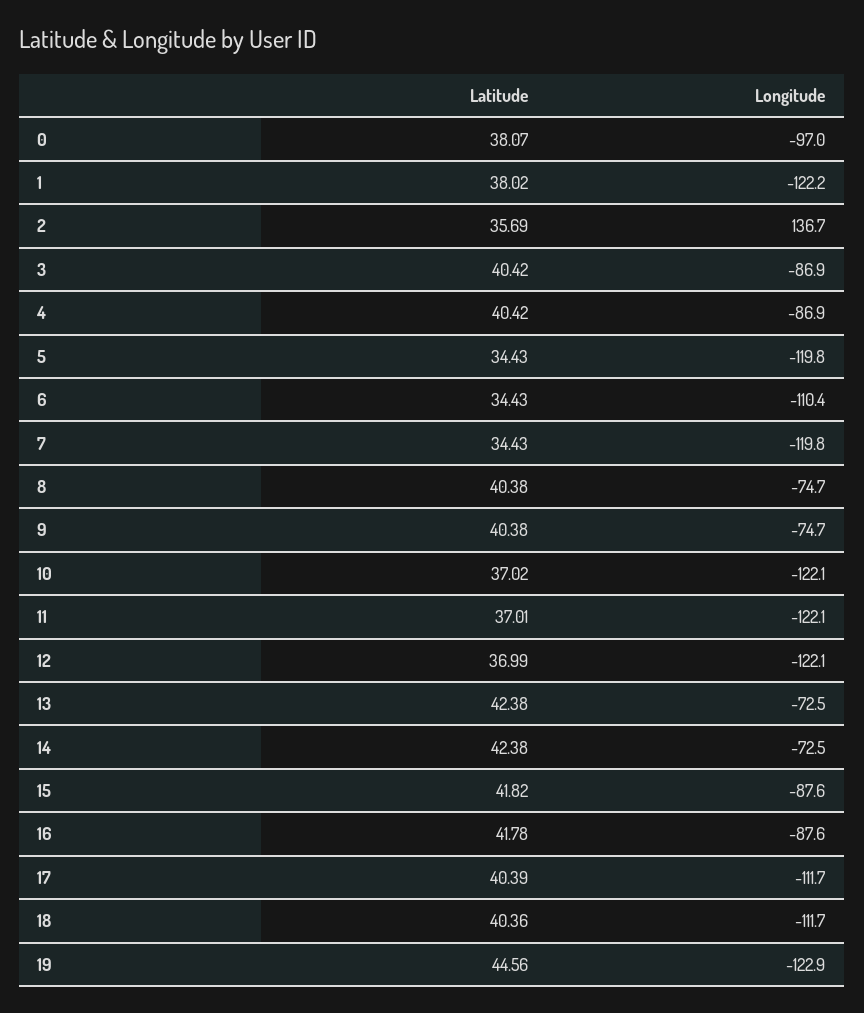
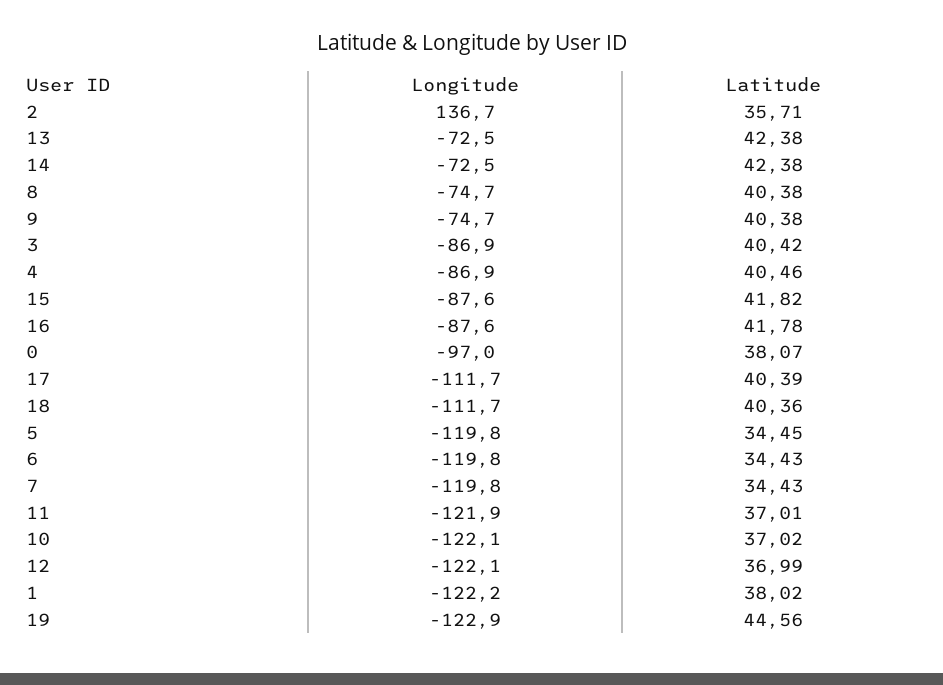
Latitude, 2: 35.69 -> 35.71
Latitude, 4: 40.42 -> 40.46
Latitude, 5: 34.43 -> 34.45
Longitude, 6: -110.4 -> -119.8
Longitude, 11: -122.1 -> -121.9

